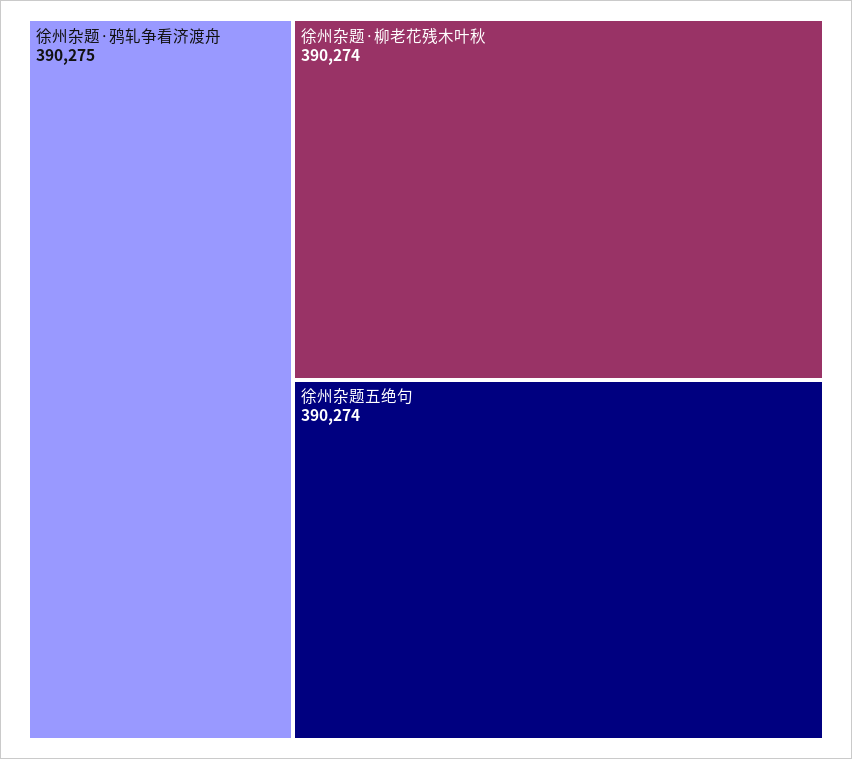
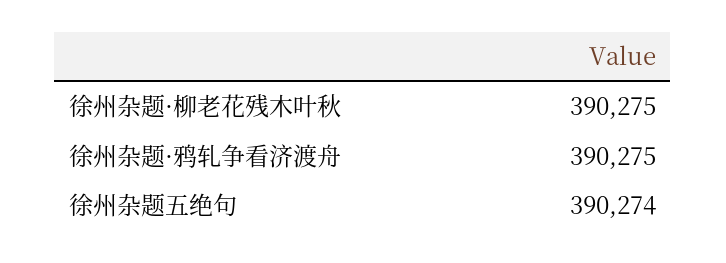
徐州杂题·柳老花残木叶秋: 390274 -> 390275

